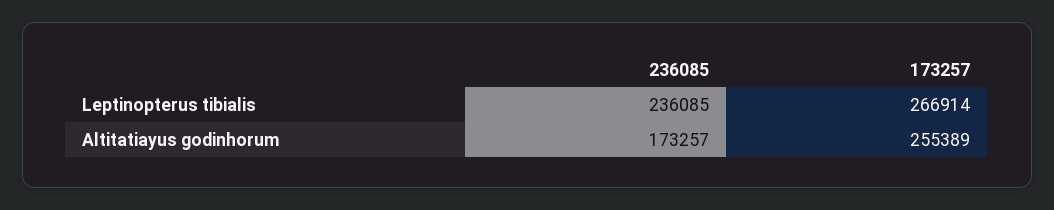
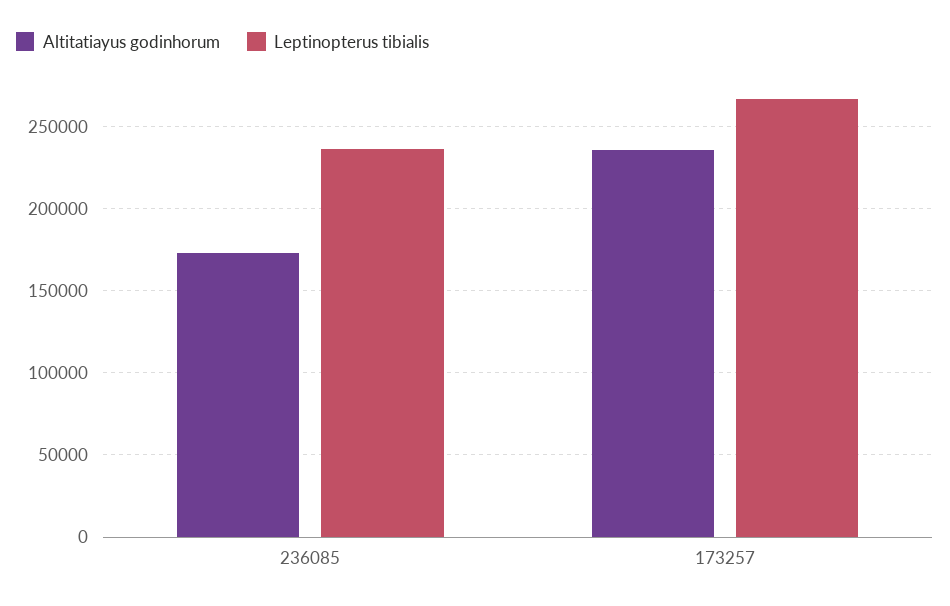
Altitatiayus godinhorum, 173257: 255389 -> 235000

